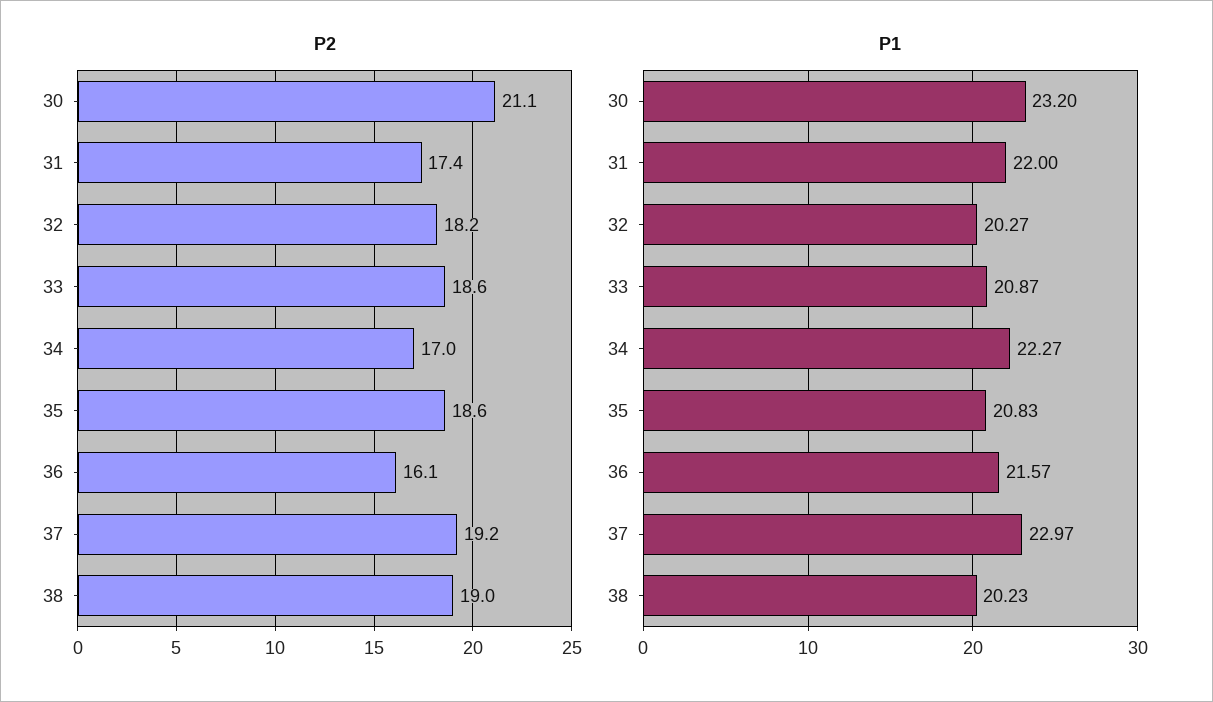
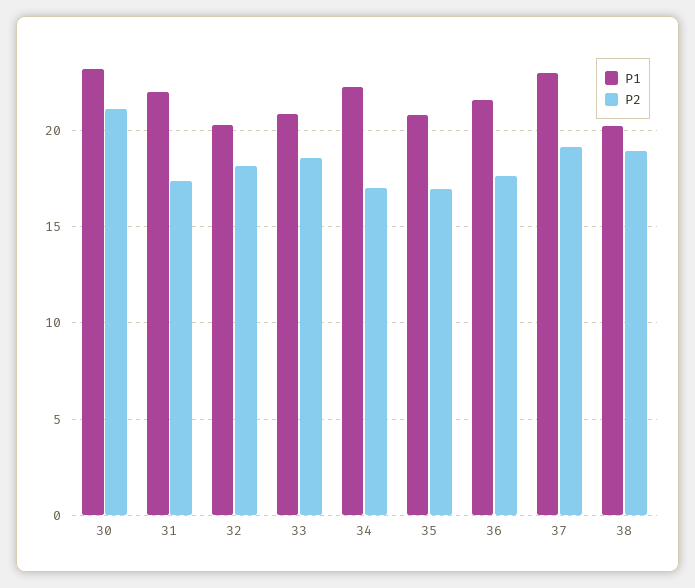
P2, 35: 18.6 -> 17
P2, 36: 16.1 -> 17.5

